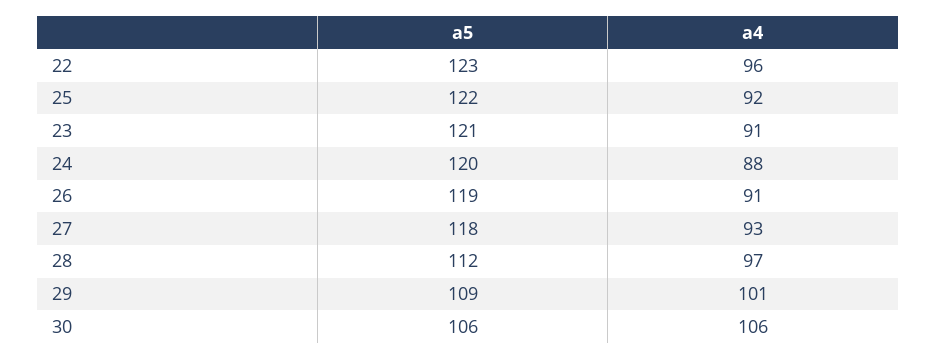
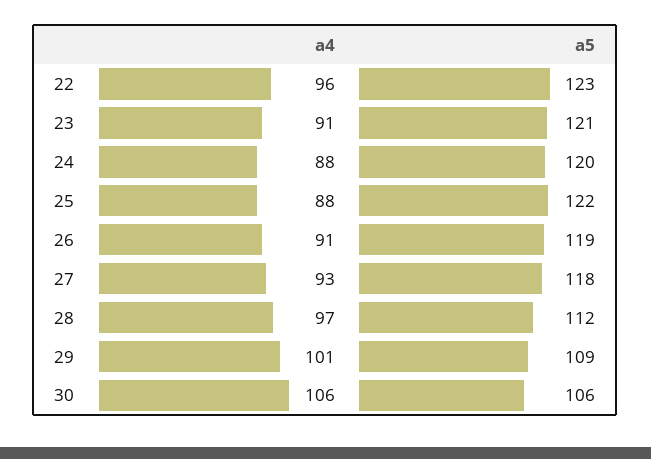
a4, 25: 92 -> 88

